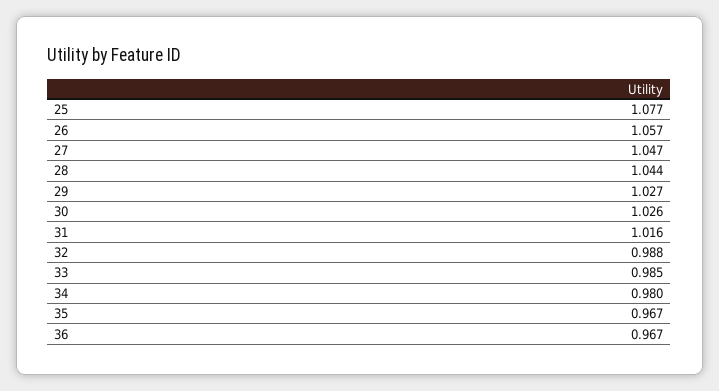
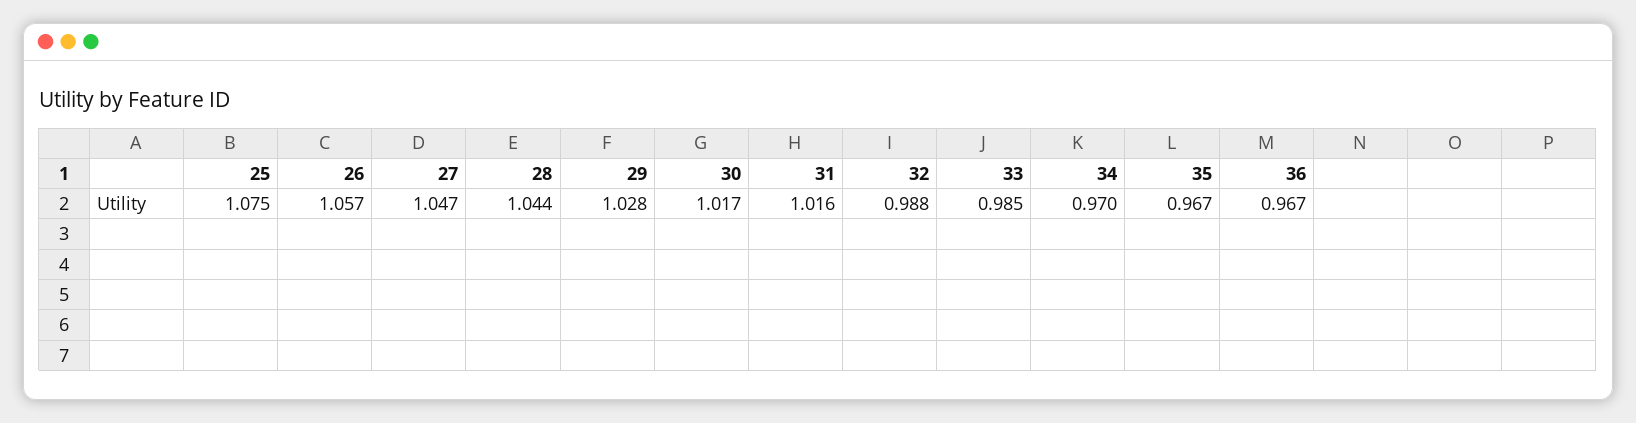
25: 1.077 -> 1.075
29: 1.027 -> 1.028
30: 1.026 -> 1.017
34: 0.98 -> 0.97

